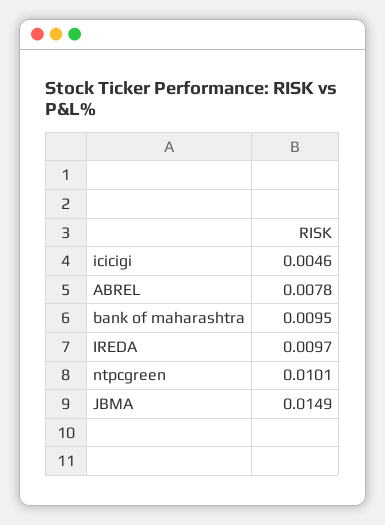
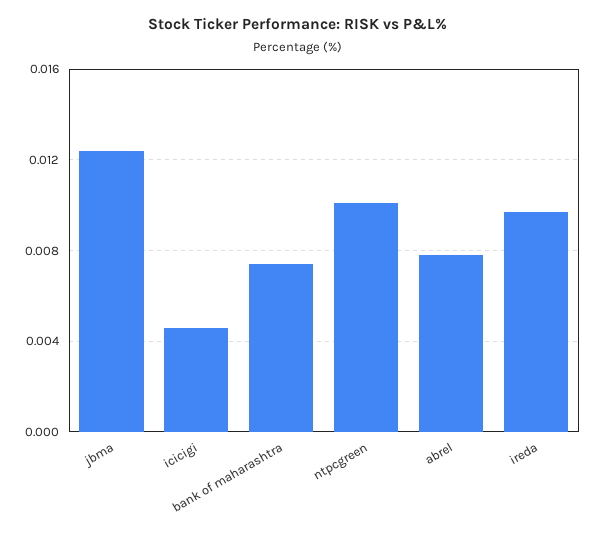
bank of maharashtra: 0.0095 -> 0.0075
JBMA: 0.0149 -> 0.0125

